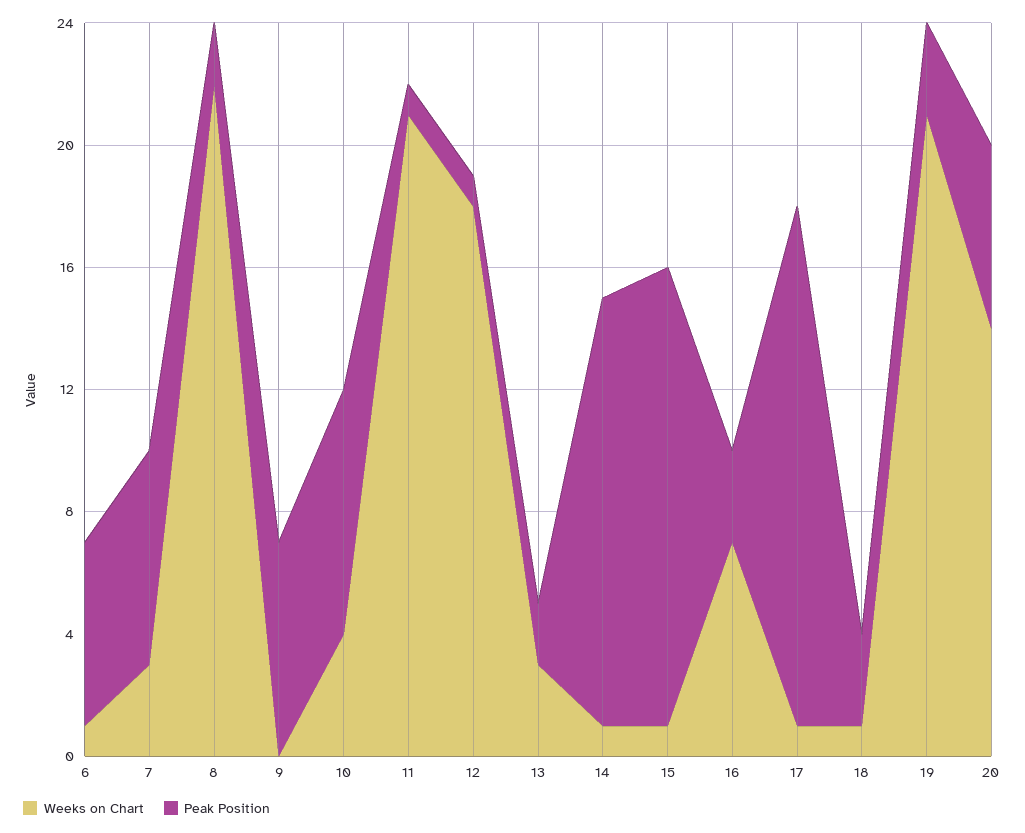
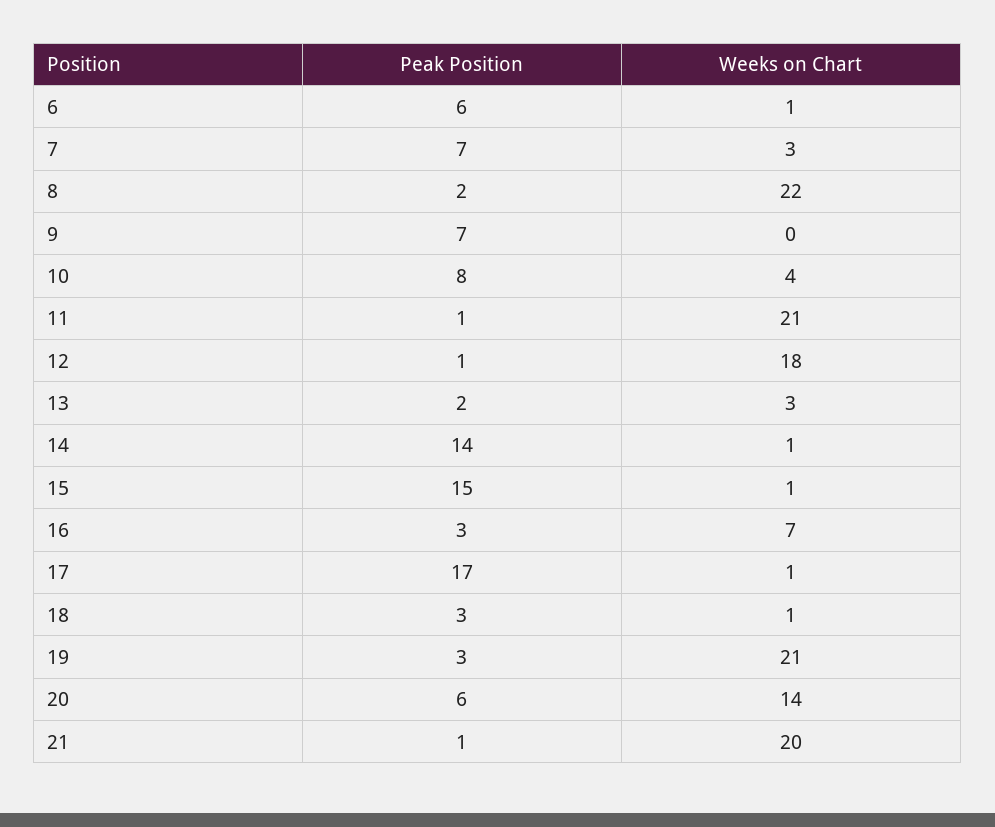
Peak Position, 21: none -> 1
Weeks on Chart, 21: none -> 20

